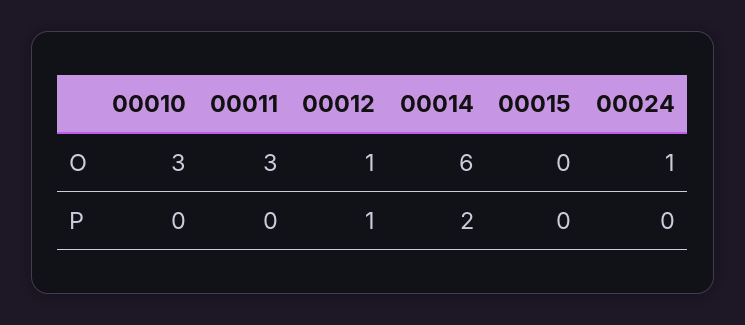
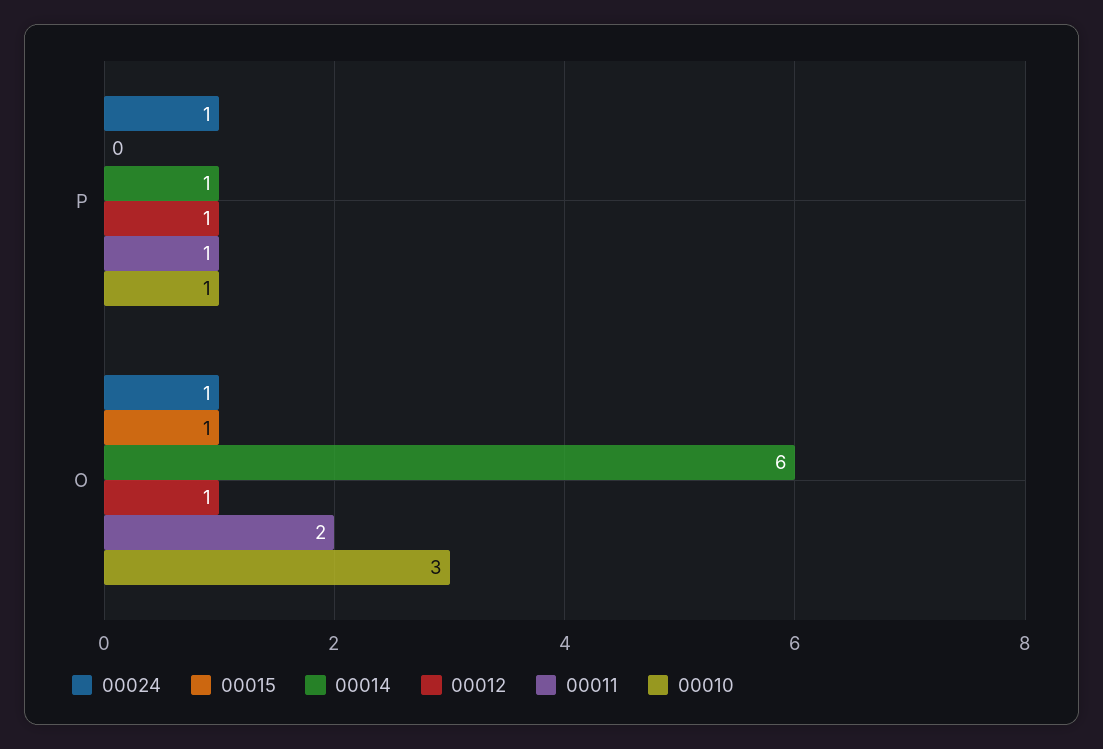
00011, O: 3 -> 2
00015, O: 0 -> 1
00010, P: 0 -> 1
00011, P: 0 -> 1
00014, P: 2 -> 1
00024, P: 0 -> 1

